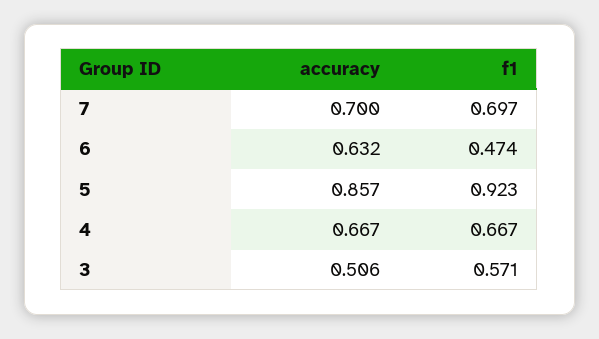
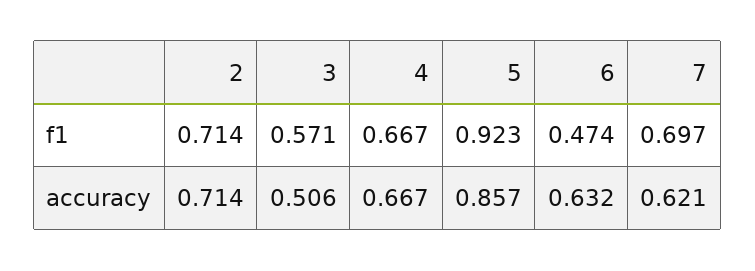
accuracy, 7: 0.7 -> 0.621
f1, 2: none -> 0.714
accuracy, 2: none -> 0.714

